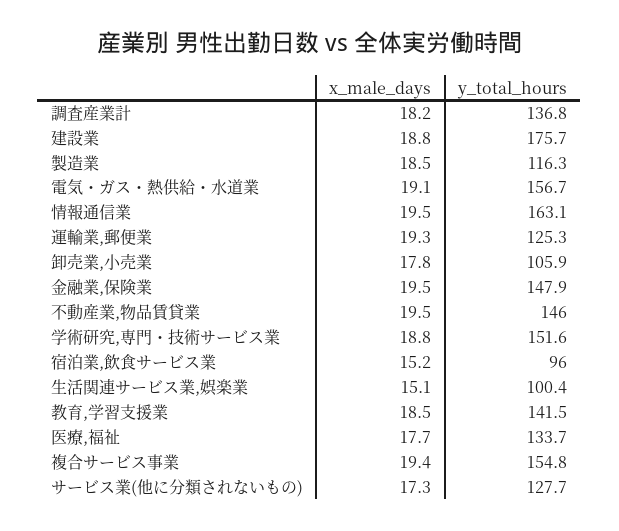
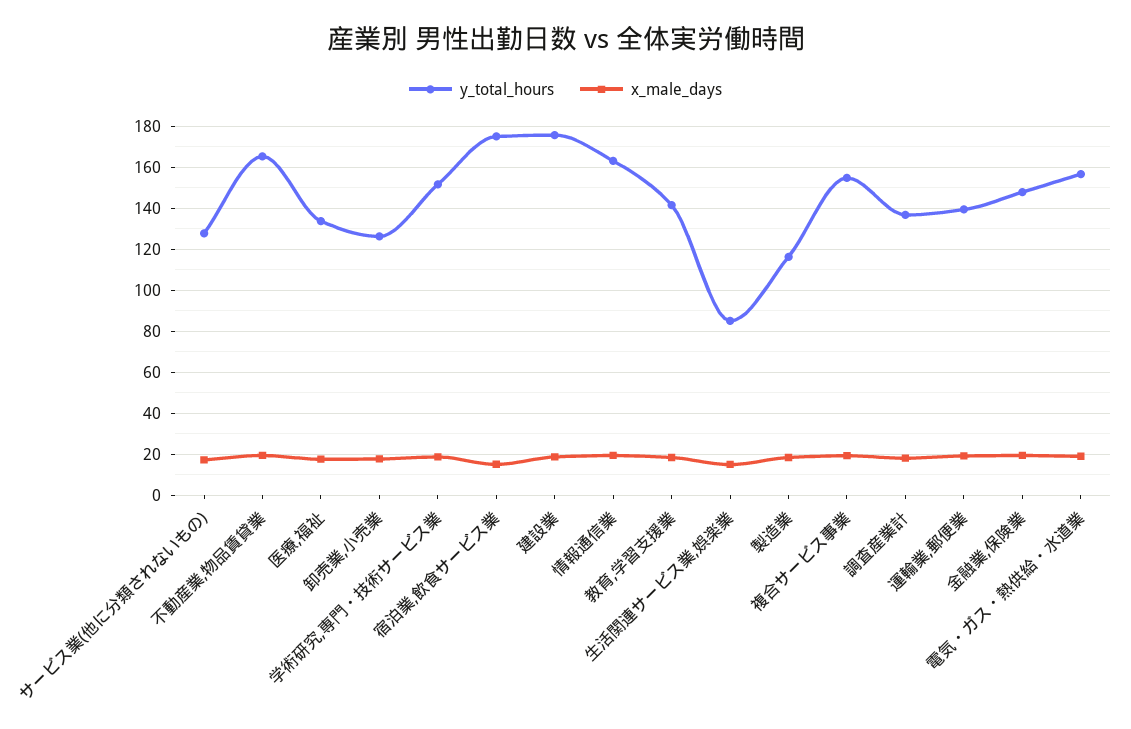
y_total_hours, 運輸業,郵便業: 125.3 -> 140
y_total_hours, 卸売業,小売業: 105.9 -> 125
y_total_hours, 不動産業,物品賃貸業: 146 -> 165
y_total_hours, 宿泊業,飲食サービス業: 96 -> 175
y_total_hours, 生活関連サービス業,娯楽業: 100.4 -> 85

